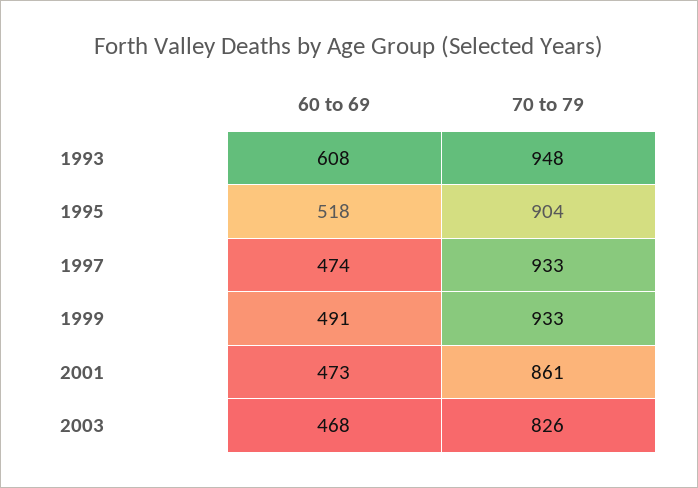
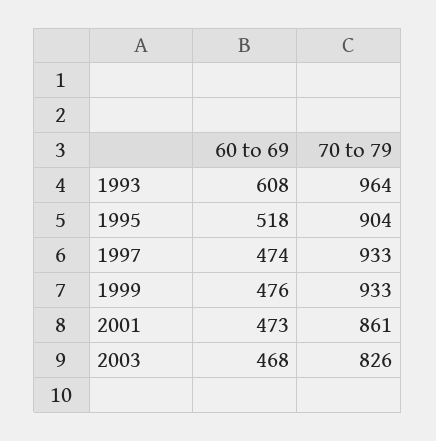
70 to 79, 1993: 948 -> 964
60 to 69, 1999: 491 -> 476

